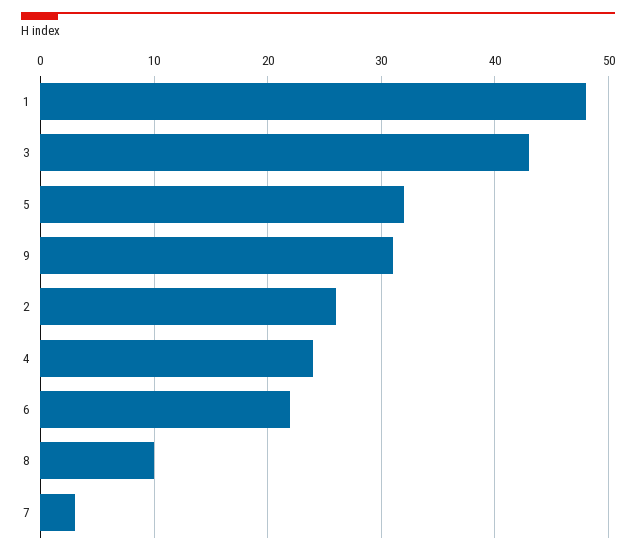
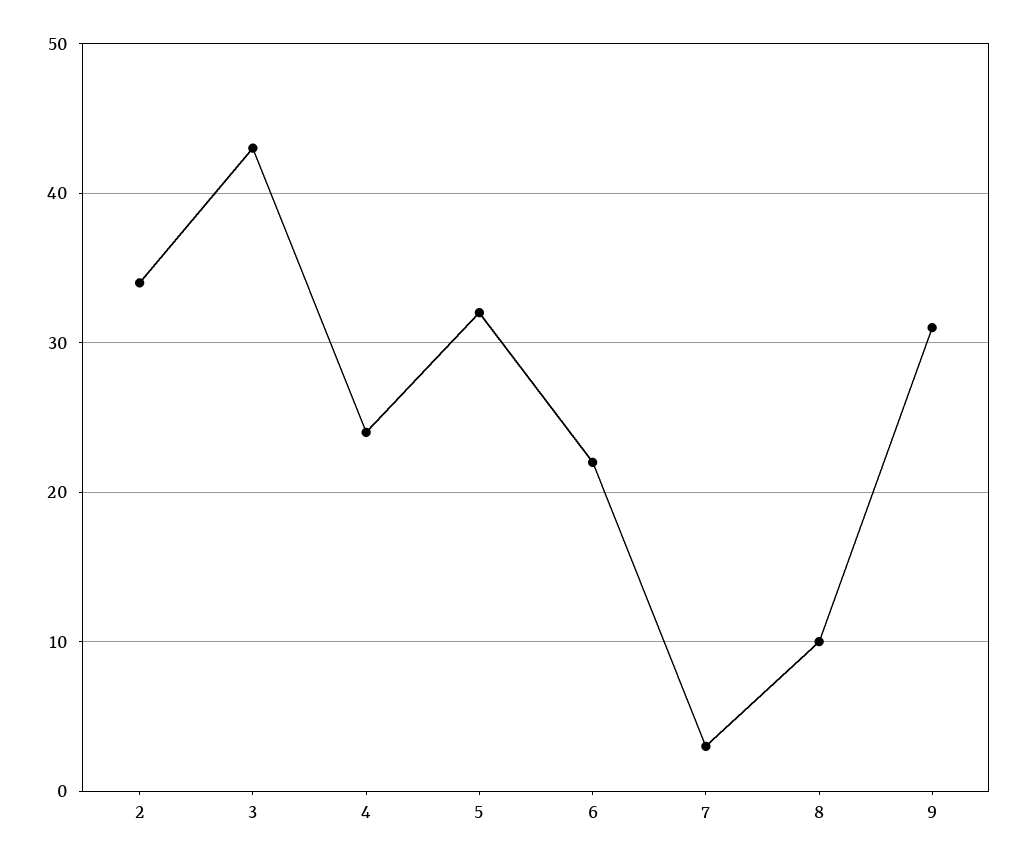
1: 48 -> none
2: 26 -> 34

